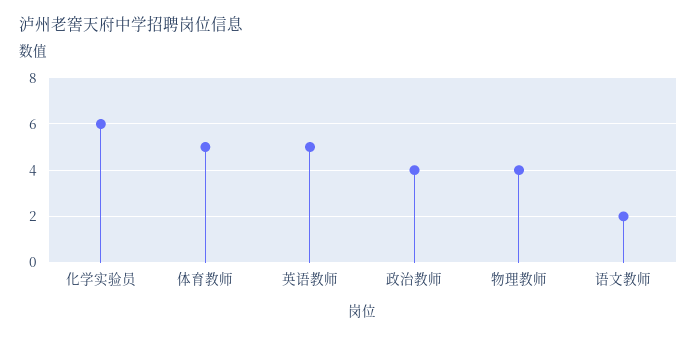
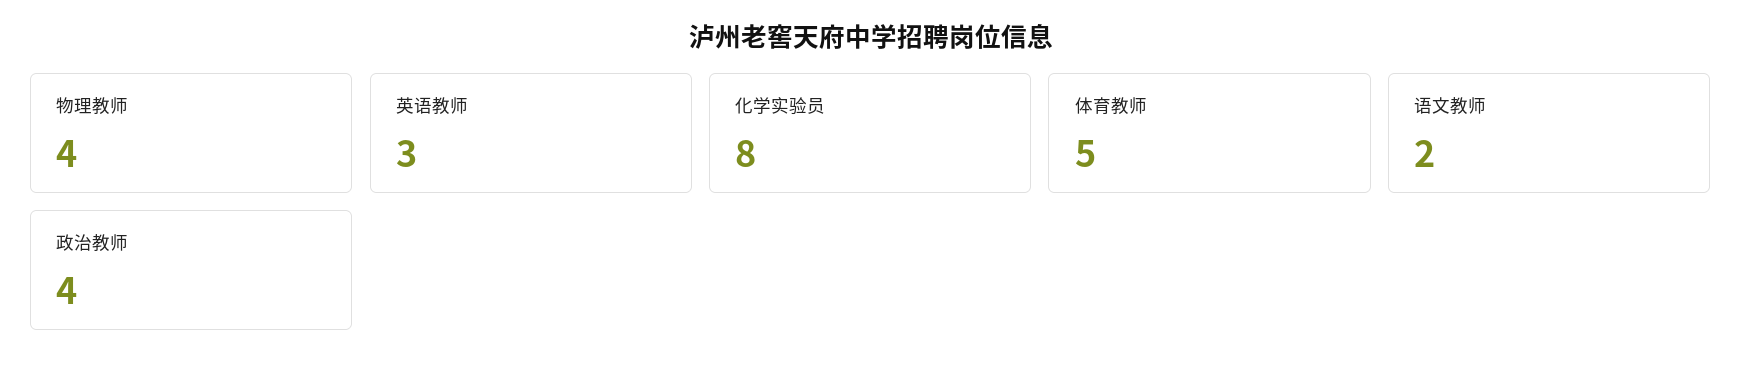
化学实验员: 6 -> 8
英语教师: 5 -> 3

